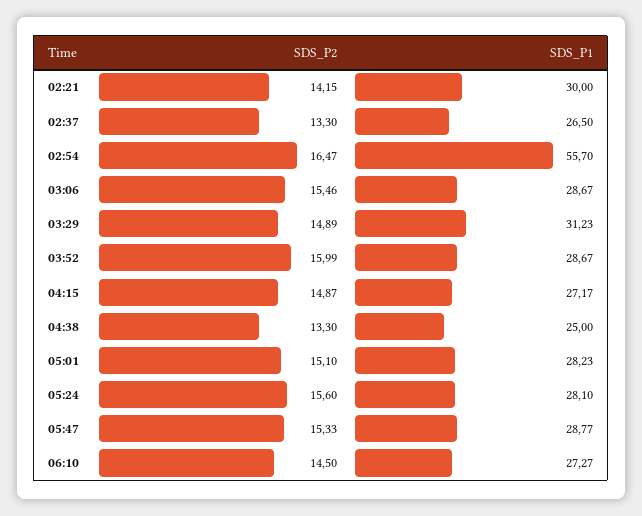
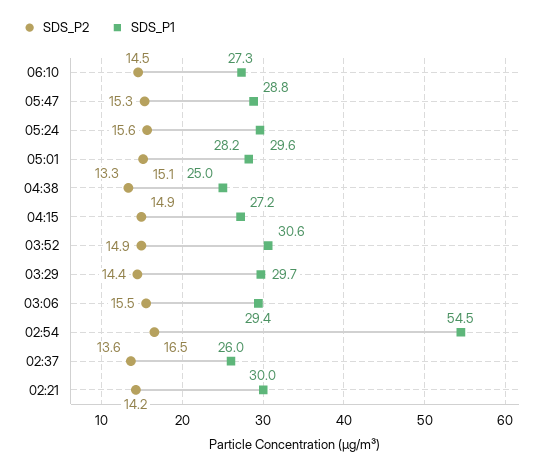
SDS_P2, 02:37: 13.3 -> 13.6
SDS_P1, 02:37: 26.5 -> 26
SDS_P1, 02:54: 55.7 -> 54.5
SDS_P1, 03:06: 28.67 -> 29.4
SDS_P2, 03:29: 14.89 -> 14.4
SDS_P1, 03:29: 31.23 -> 29.7
SDS_P2, 03:52: 15.99 -> 14.9
SDS_P1, 03:52: 28.67 -> 30.6
SDS_P1, 05:24: 28.1 -> 29.6

